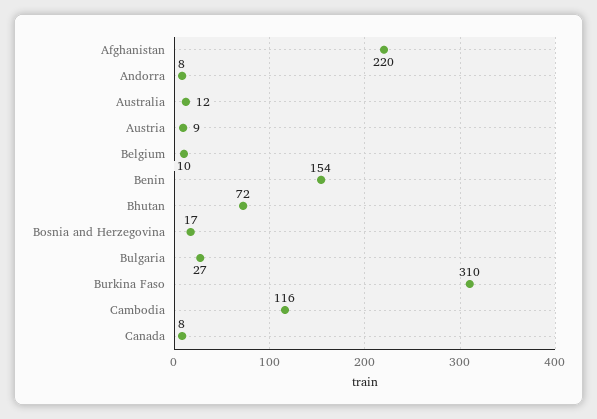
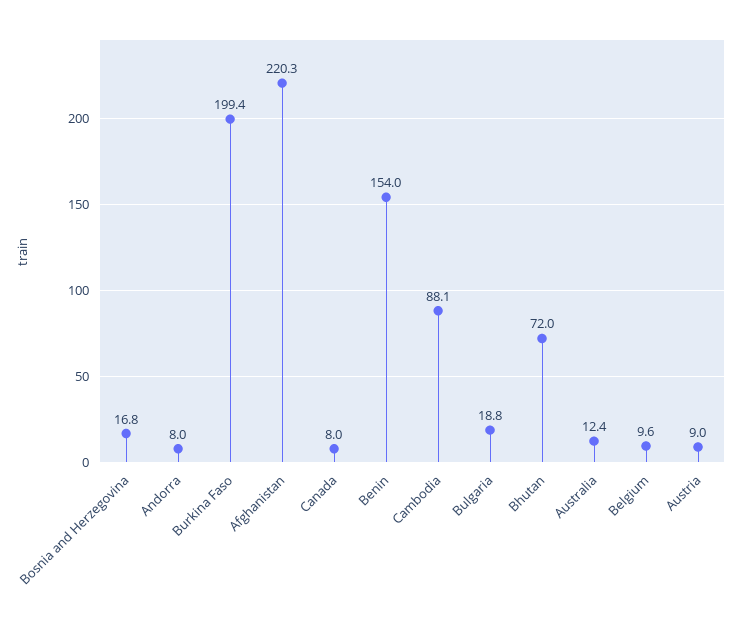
Bulgaria: 27 -> 18.8
Burkina Faso: 310 -> 199.4
Cambodia: 116 -> 88.1

